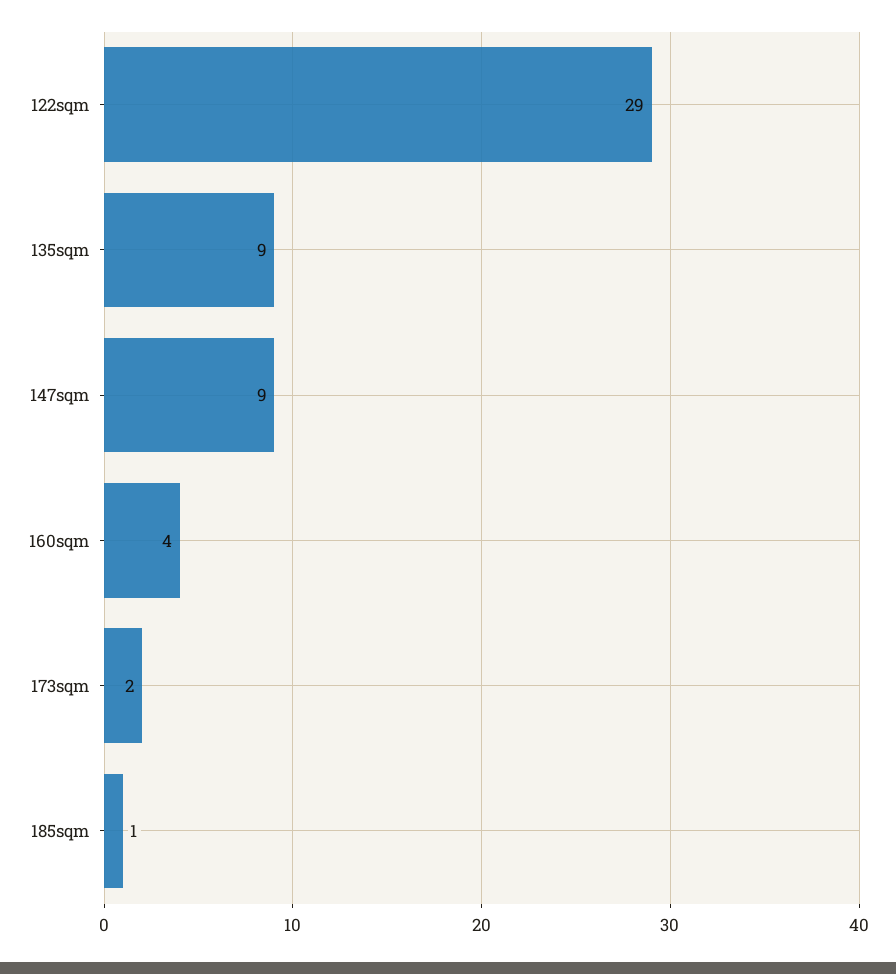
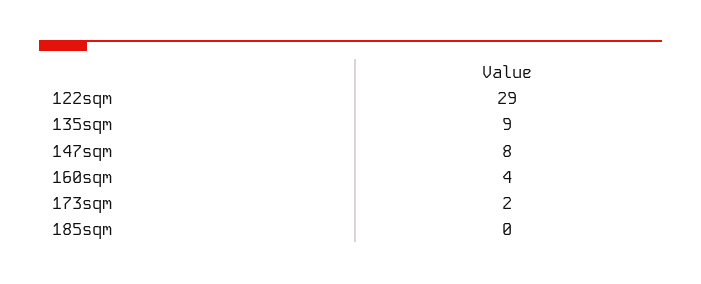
147sqm: 9 -> 8
185sqm: 1 -> 0

